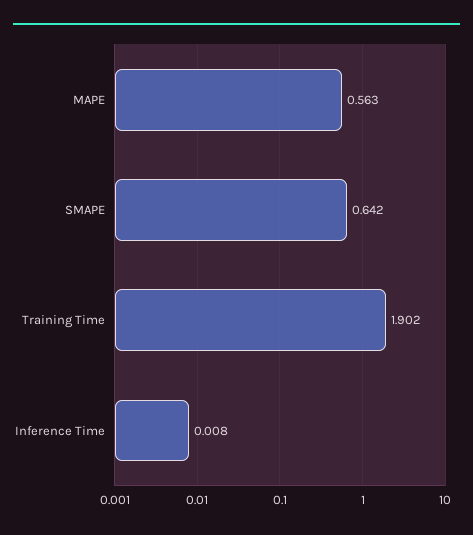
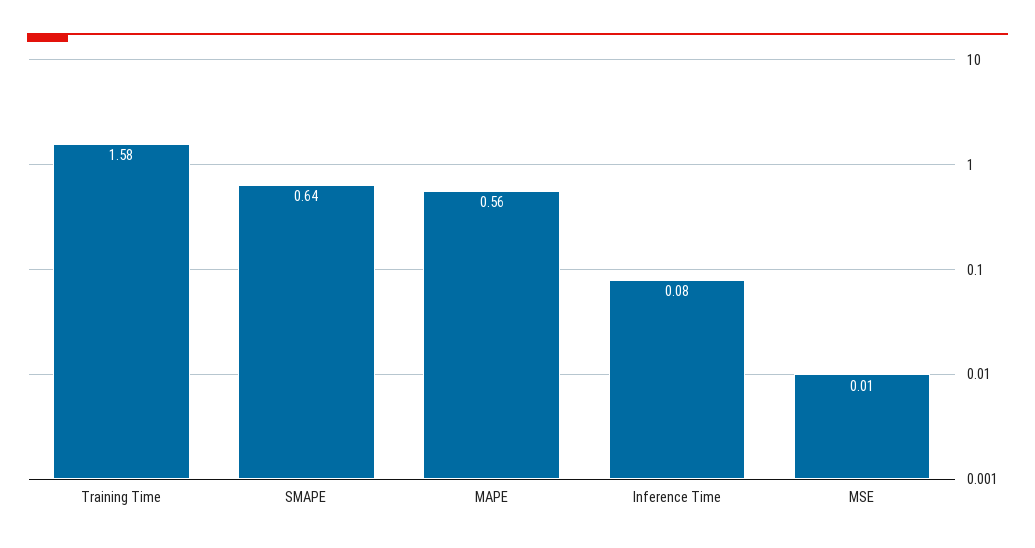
Training Time: 1.902 -> 1.58
Inference Time: 0.008 -> 0.08
MSE: none -> 0.01

